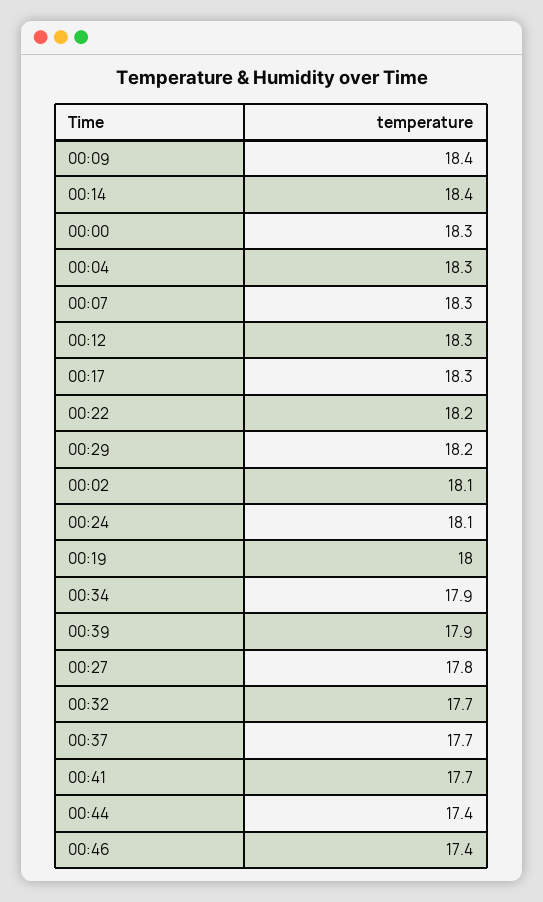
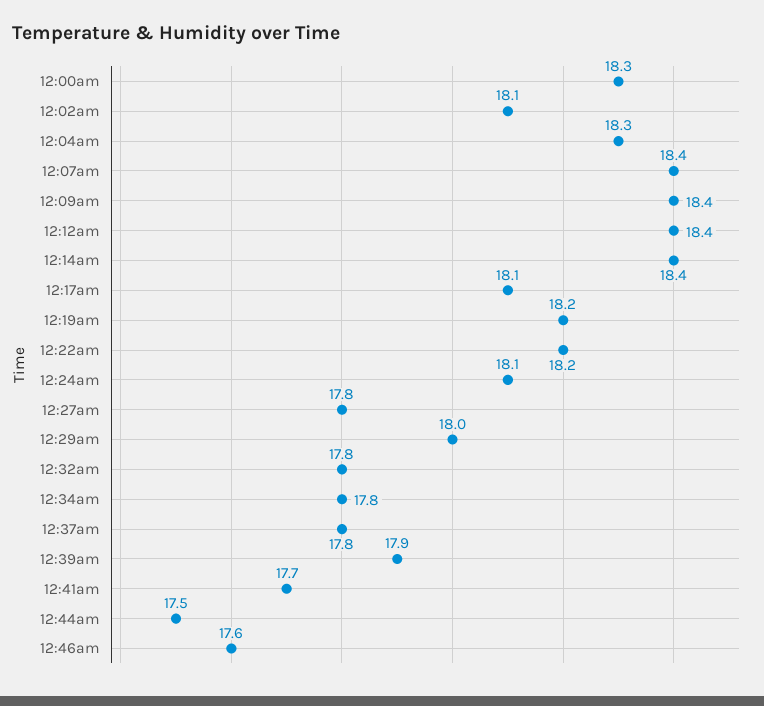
00:07: 18.3 -> 18.4
00:12: 18.3 -> 18.4
00:17: 18.3 -> 18.1
00:29: 18.2 -> 18
00:19: 18 -> 18.2
00:34: 17.9 -> 17.8
00:32: 17.7 -> 17.8
00:37: 17.7 -> 17.8
00:44: 17.4 -> 17.5
00:46: 17.4 -> 17.6

